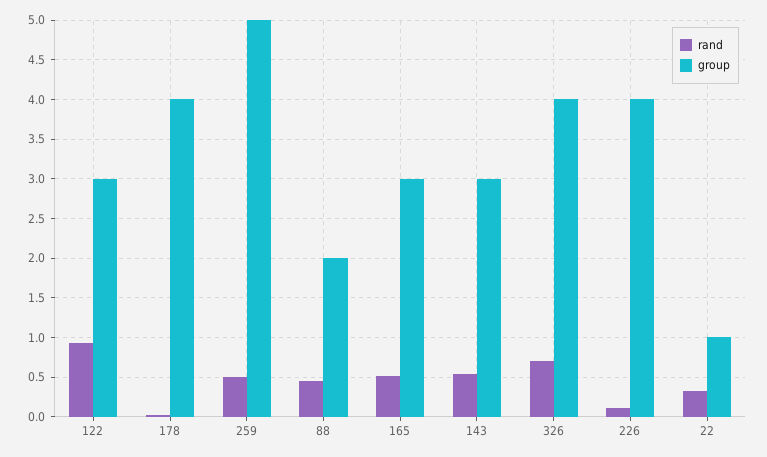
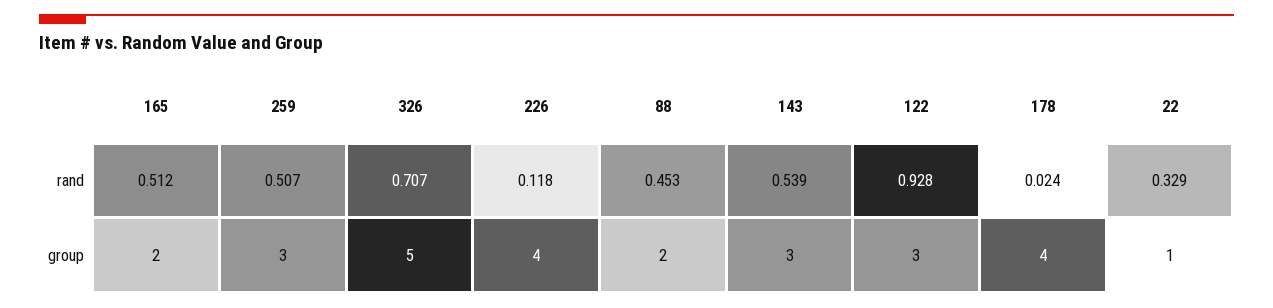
group, 259: 5 -> 3
group, 165: 3 -> 2
group, 326: 4 -> 5

